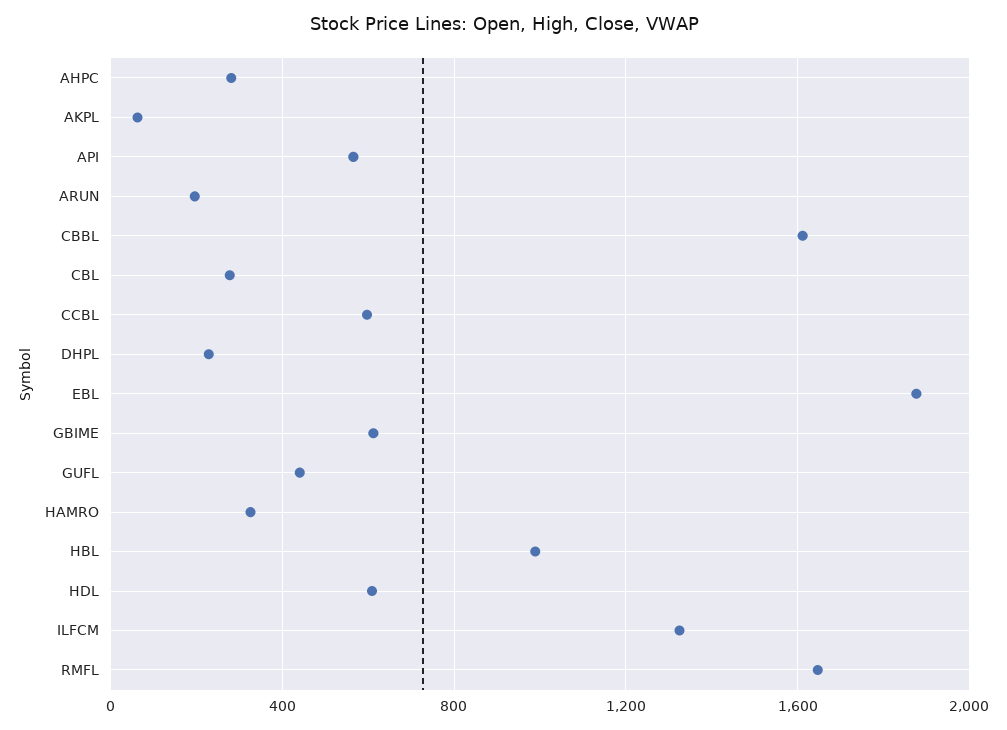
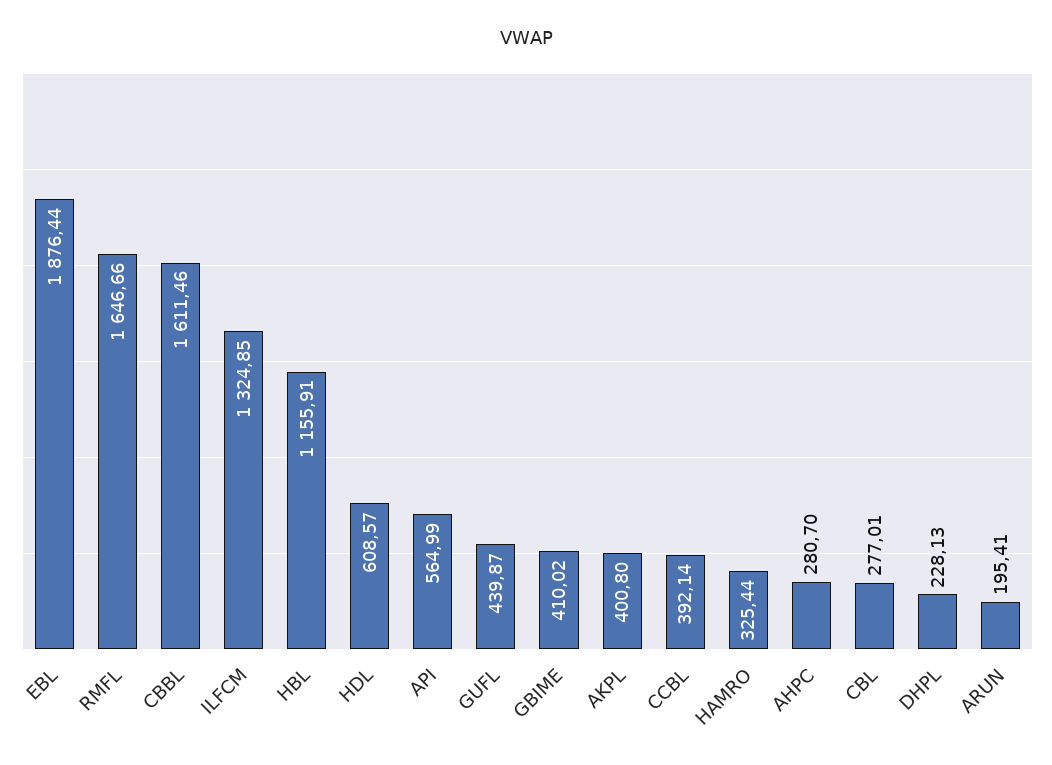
AKPL: 50 -> 400.8
CCBL: 600 -> 392.14
GBIME: 600 -> 410.02
HBL: 1000 -> 1155.91

